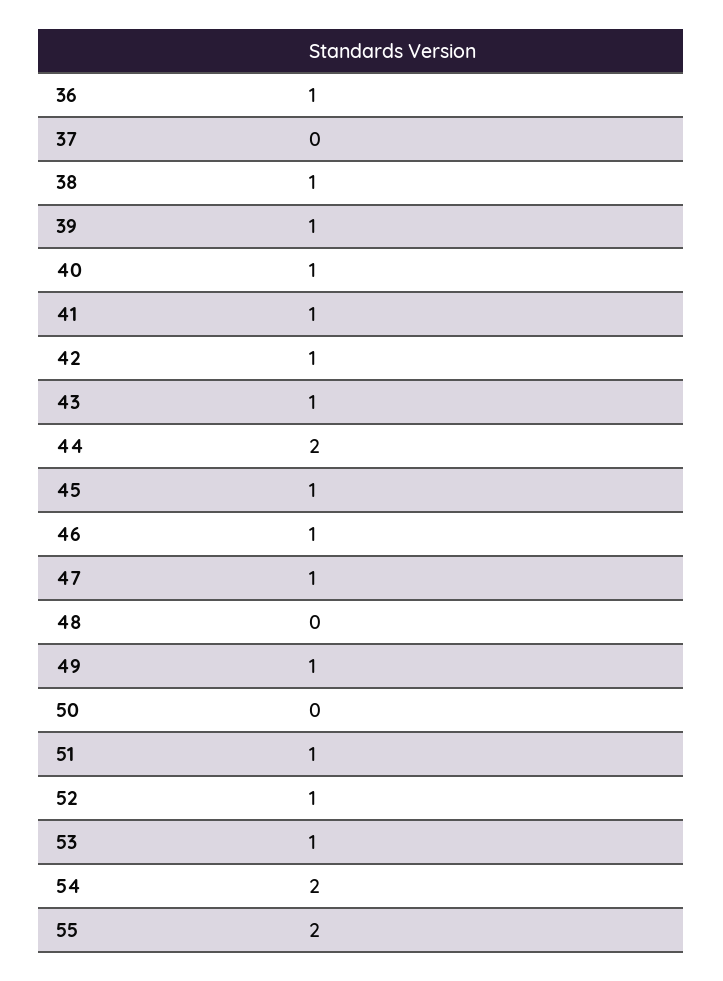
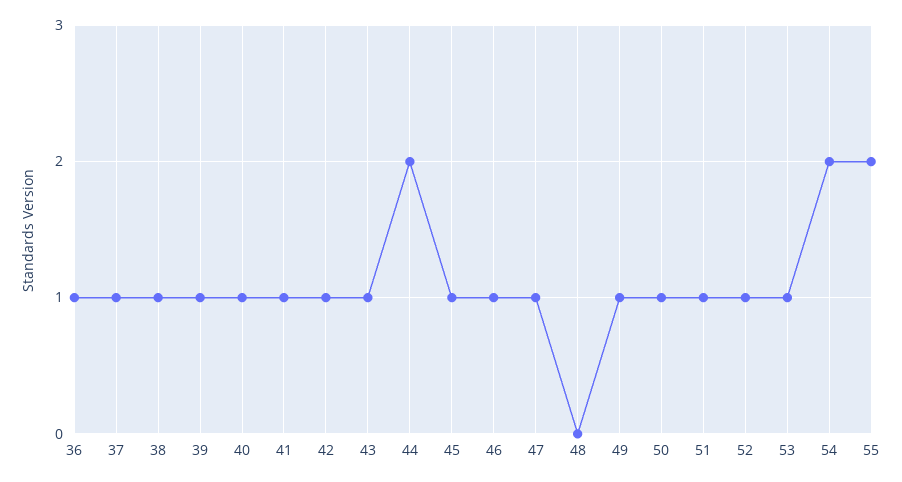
37: 0 -> 1
50: 0 -> 1

